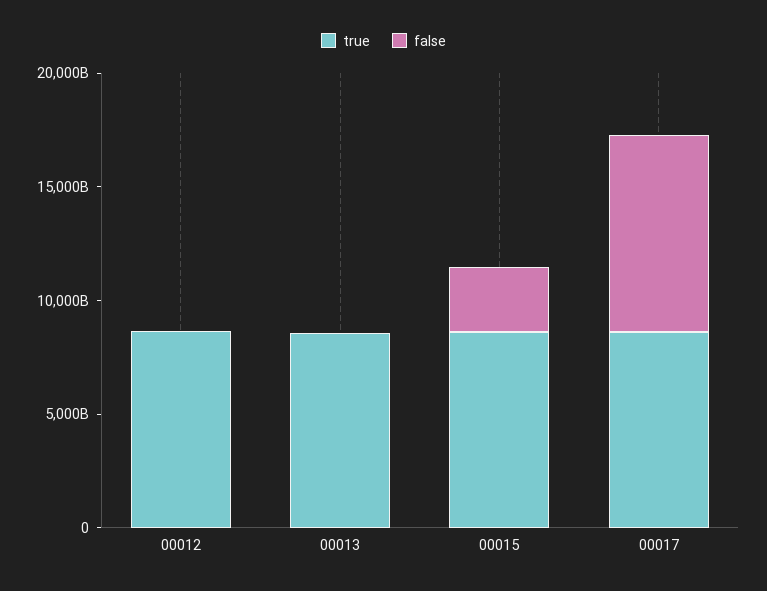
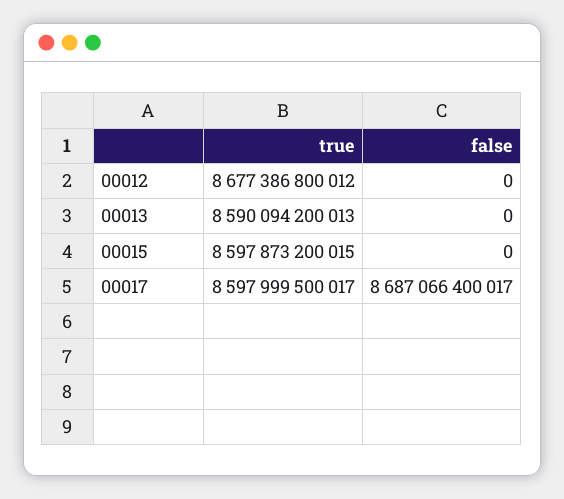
false, 00015: 3000000000000 -> 0

